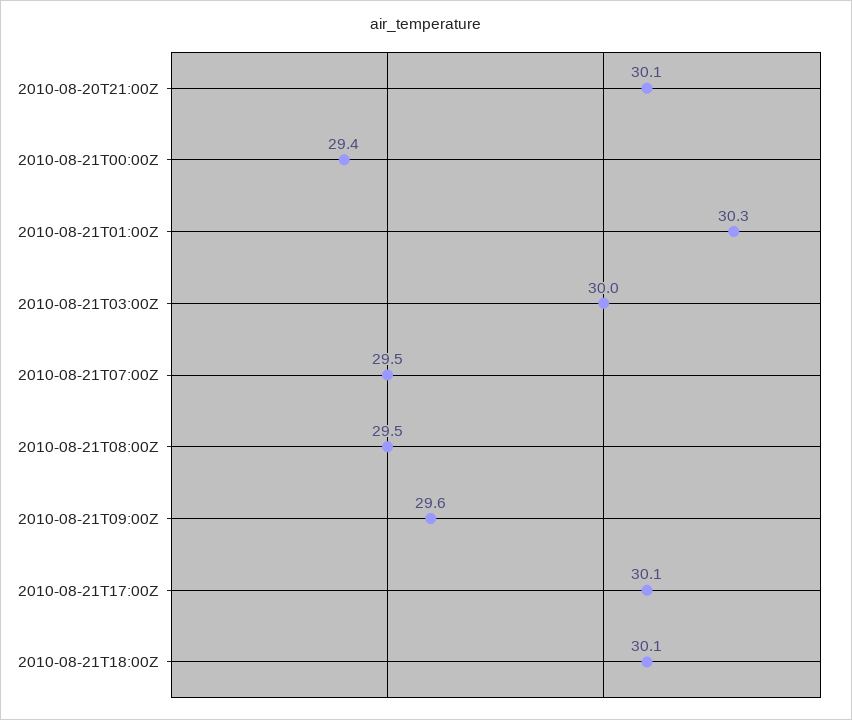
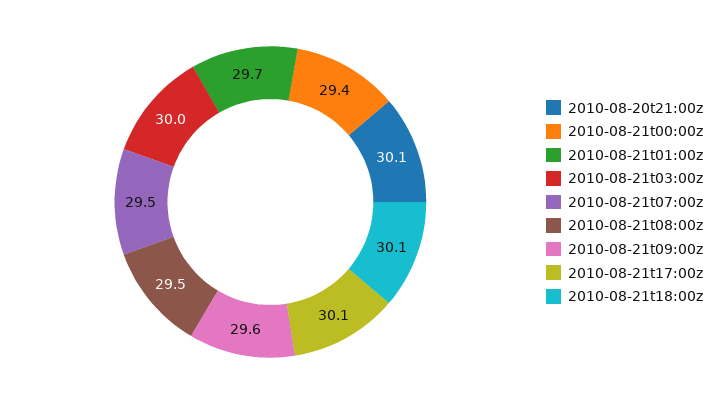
2010-08-21T01:00Z: 30.3 -> 29.7

